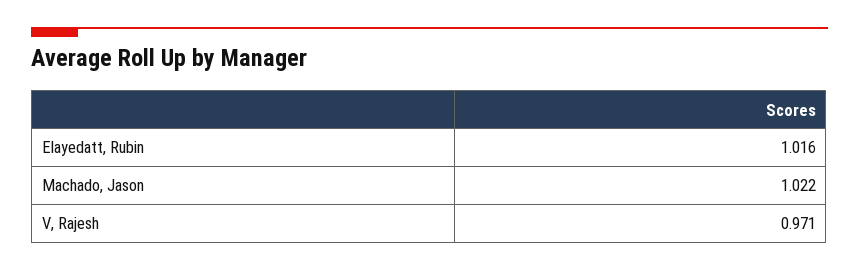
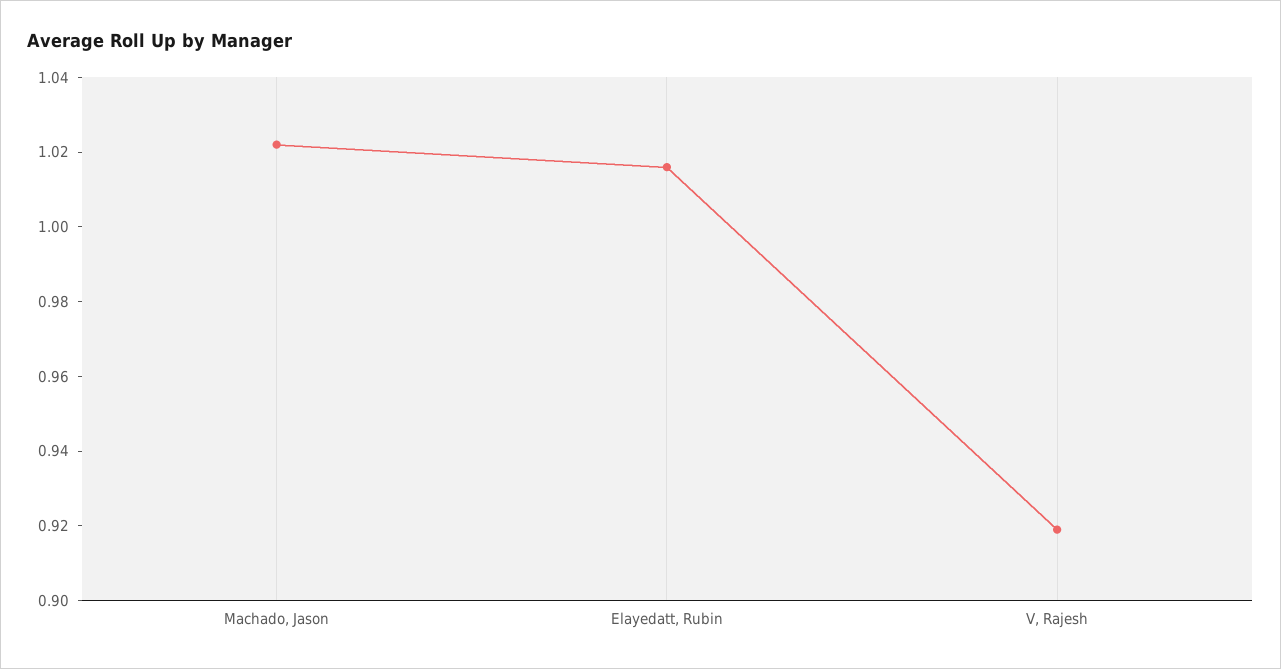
V, Rajesh: 0.971 -> 0.92

